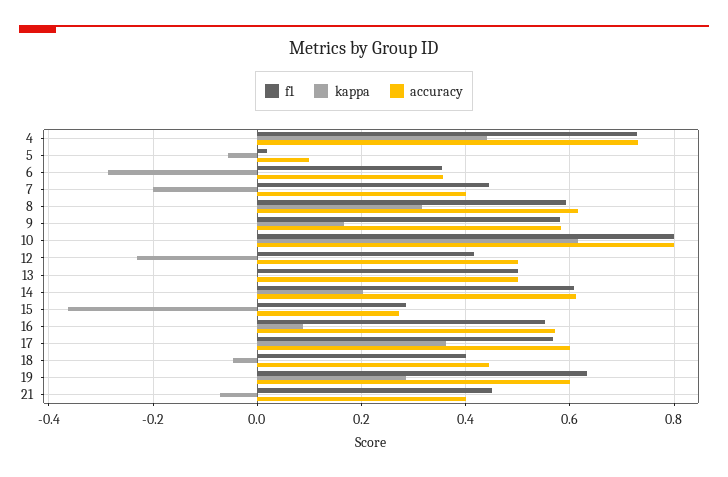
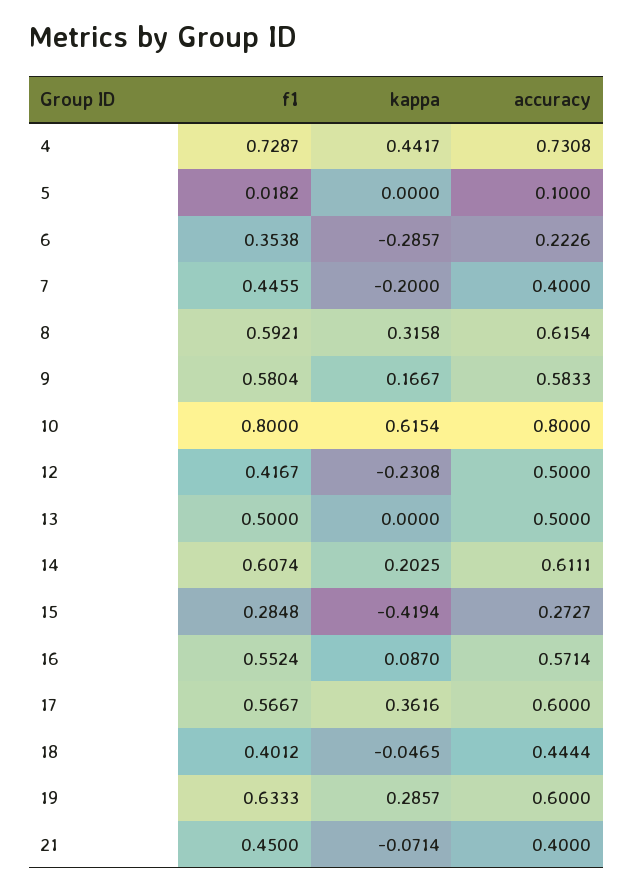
kappa, 5: -0.06 -> 0
accuracy, 6: 0.36 -> 0.2226
kappa, 15: -0.36 -> -0.4194

